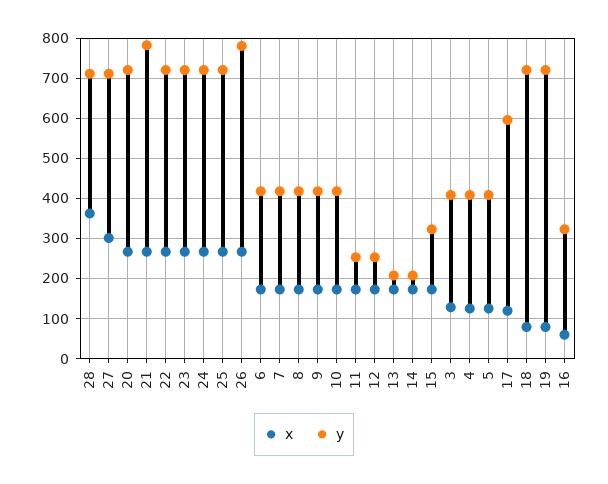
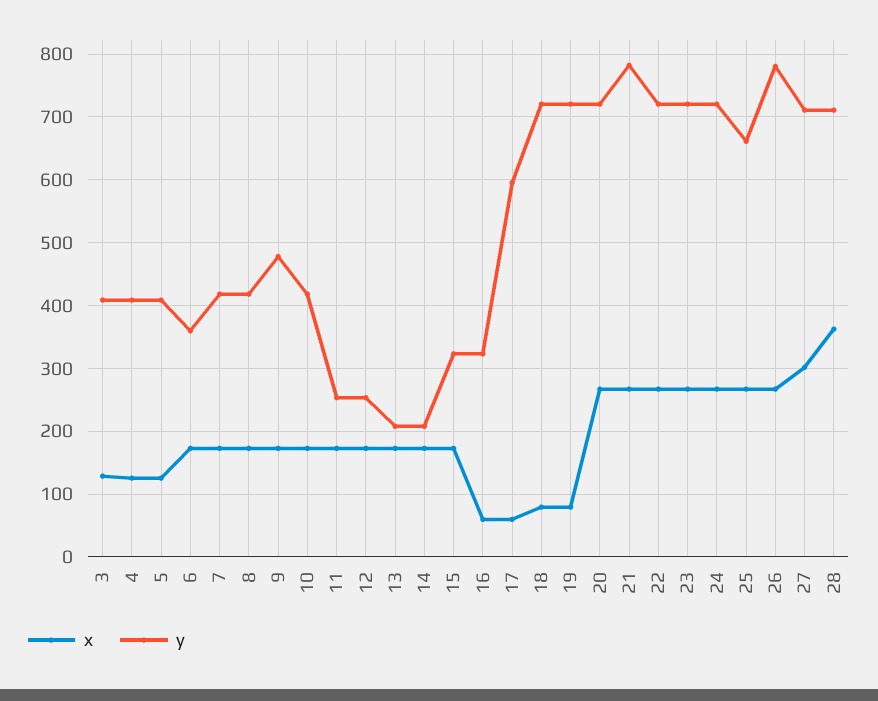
y, 25: 720 -> 660
y, 6: 420 -> 360
y, 9: 420 -> 480
x, 17: 120 -> 60

